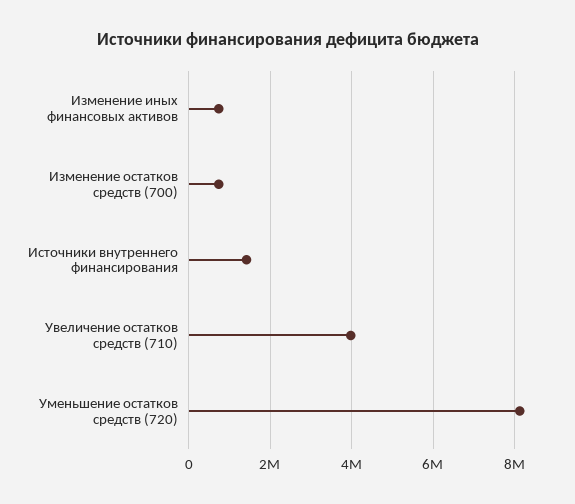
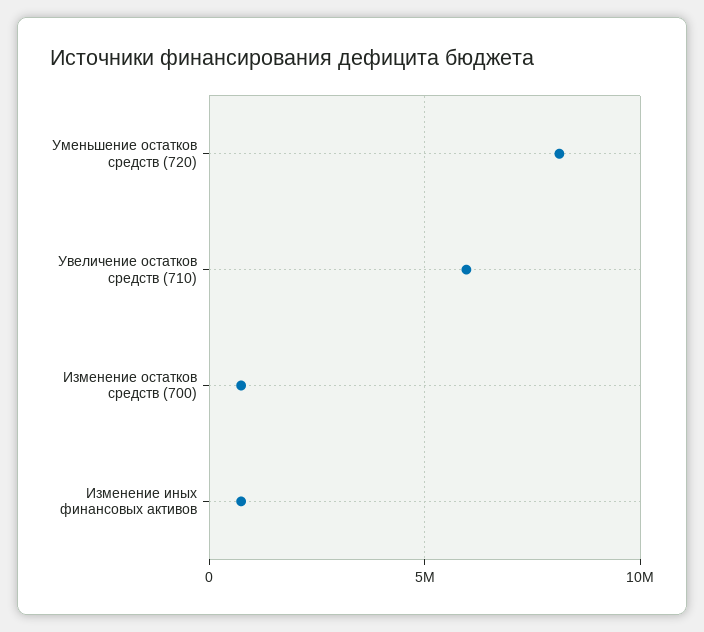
Источники внутреннего финансирования: 1400000 -> none
Увеличение остатков средств (710): 4000000 -> 6000000

